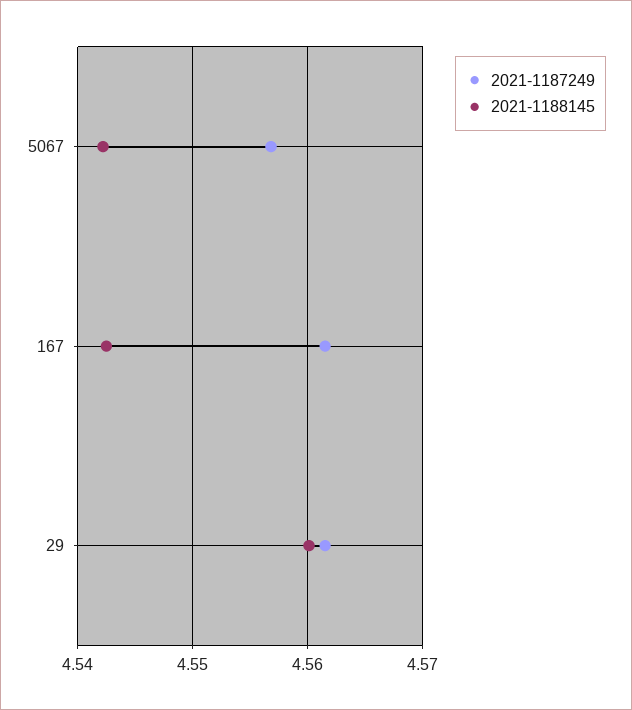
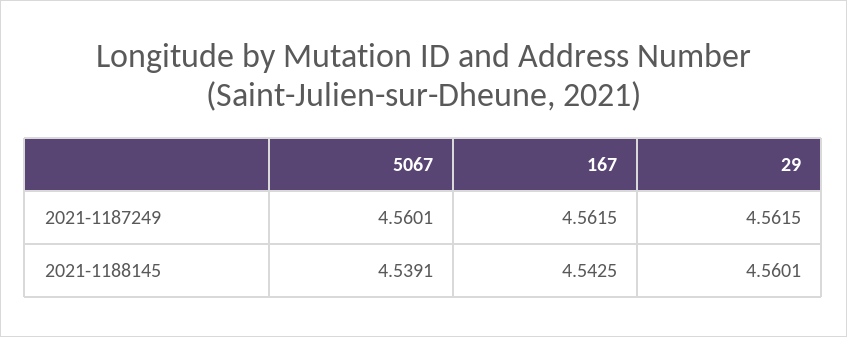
2021-1187249, 5067: 4.557 -> 4.5601
2021-1188145, 5067: 4.542 -> 4.5391

